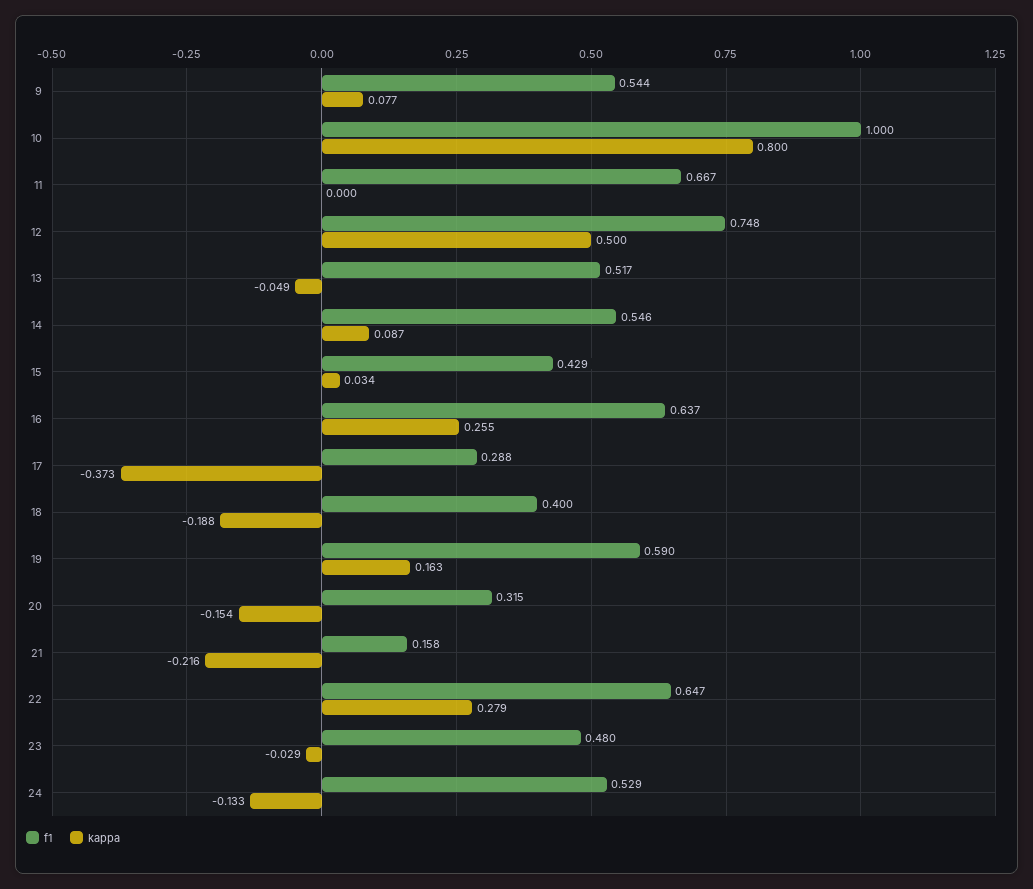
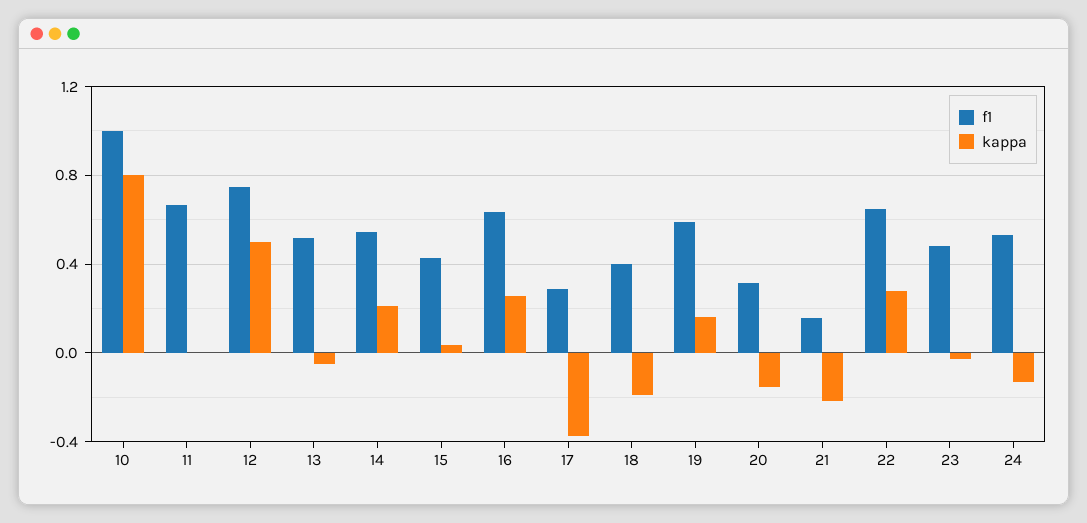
f1, 9: 0.544 -> none
kappa, 9: 0.077 -> none
kappa, 14: 0.087 -> 0.2

